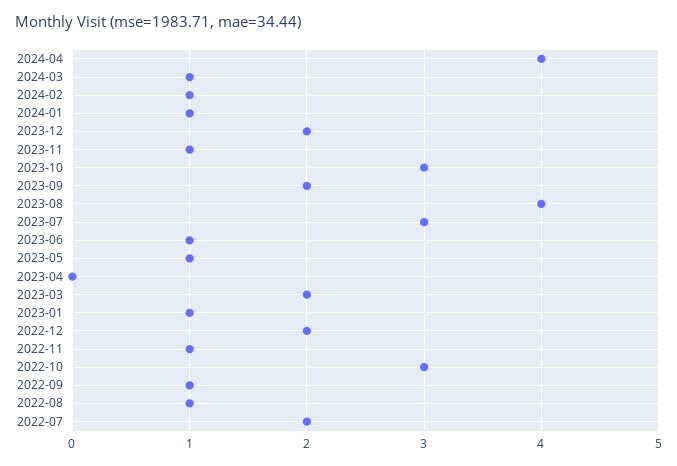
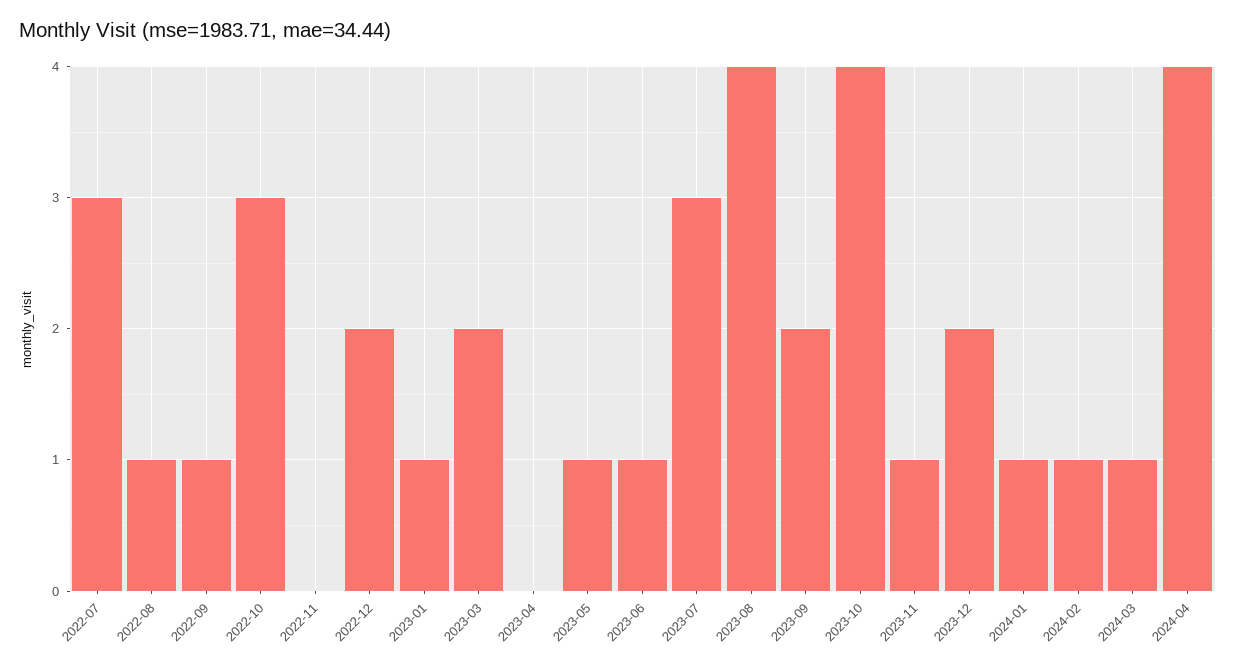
2023-10: 3 -> 4
2022-11: 1 -> 0
2022-07: 2 -> 3

